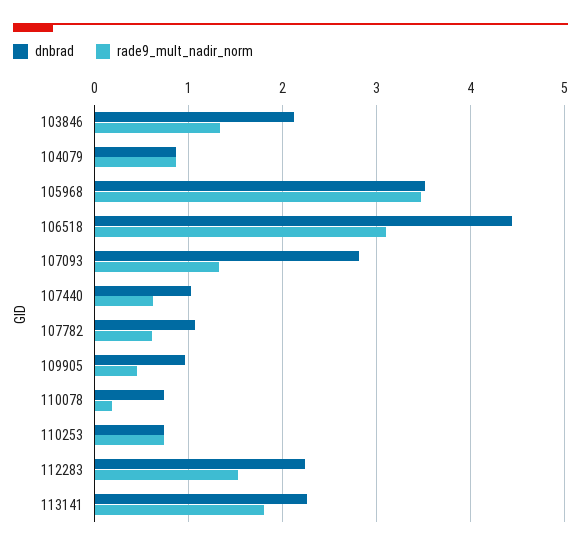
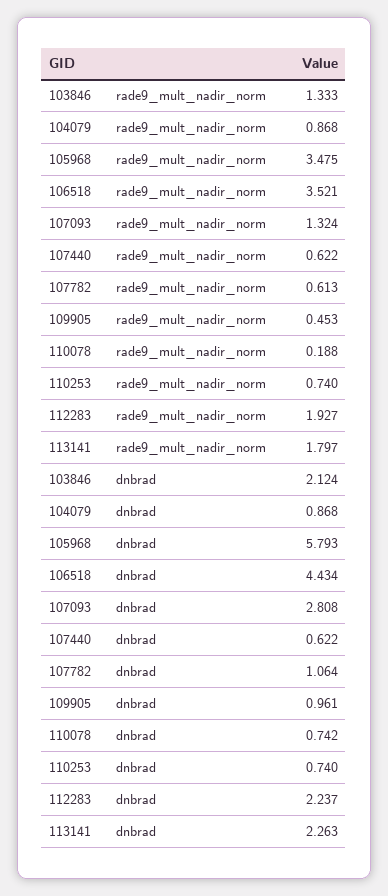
dnbrad, 105968: 3.5 -> 5.793
rade9_mult_nadir_norm, 106518: 3.1 -> 3.521
dnbrad, 107440: 1 -> 0.622
rade9_mult_nadir_norm, 112283: 1.5 -> 1.927

